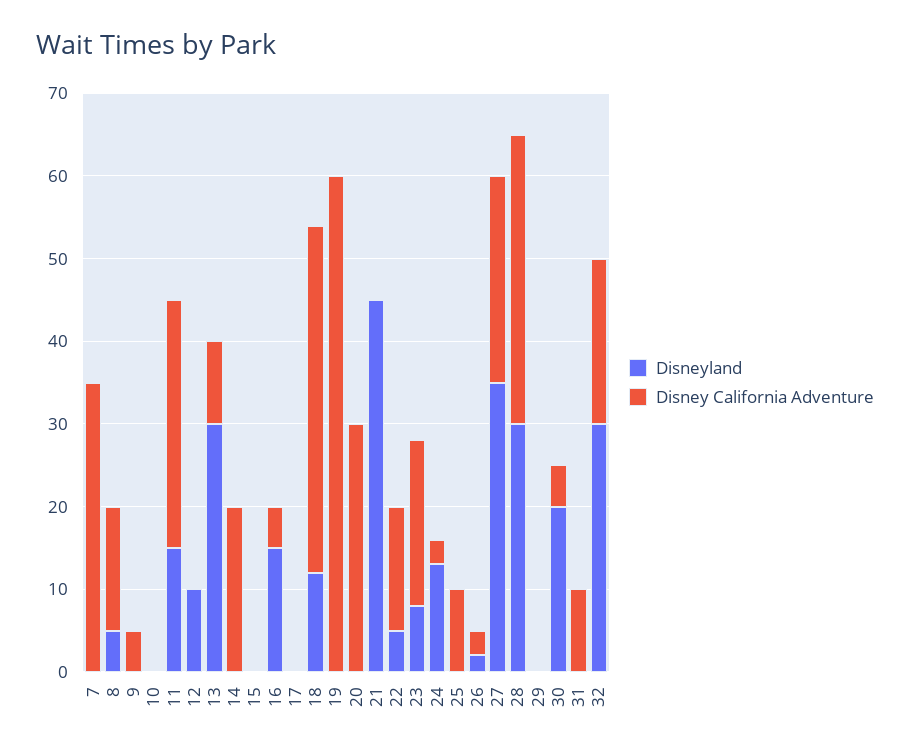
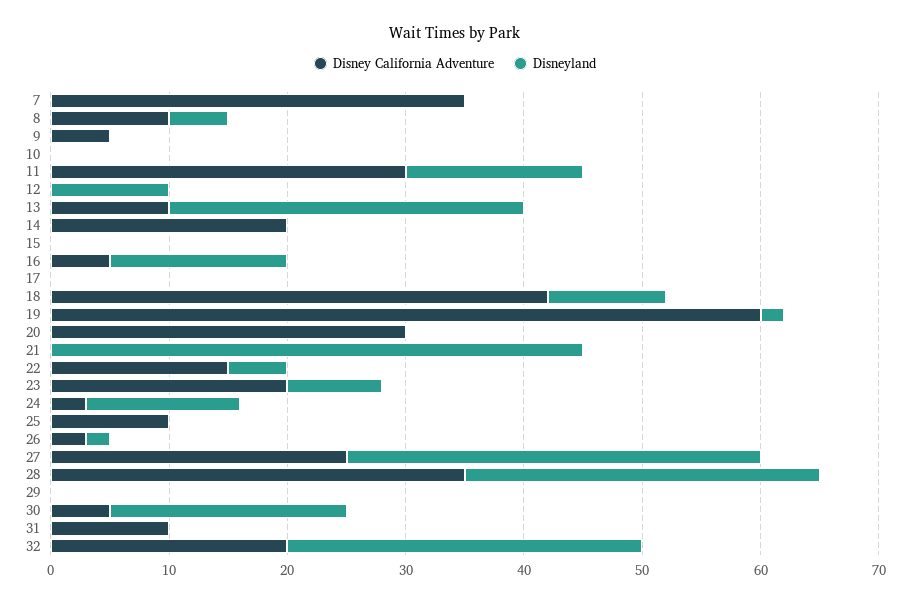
Disney California Adventure, 8: 15 -> 10
Disneyland, 18: 12 -> 10
Disneyland, 19: 0 -> 2

